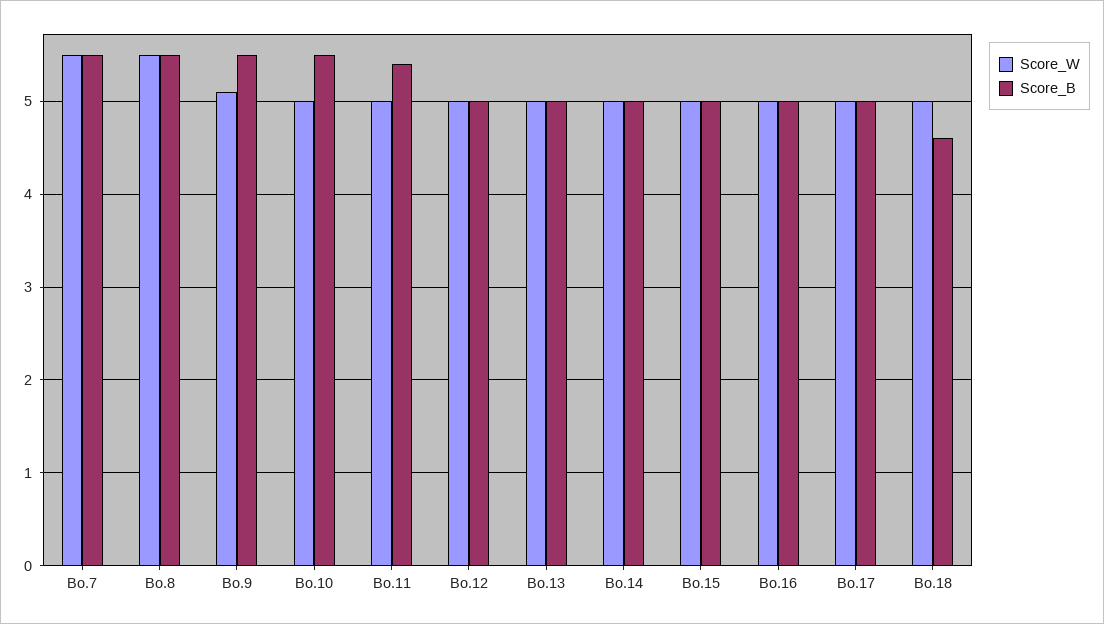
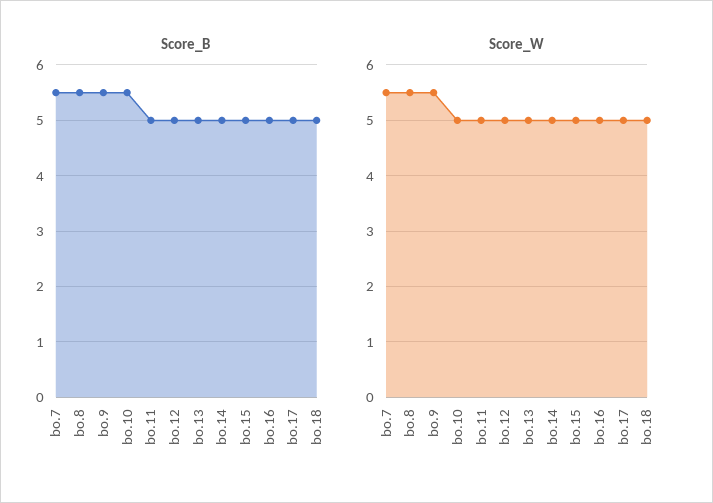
Score_W, Bo.9: 5.1 -> 5.5
Score_B, Bo.11: 5.4 -> 5
Score_B, Bo.18: 4.6 -> 5

